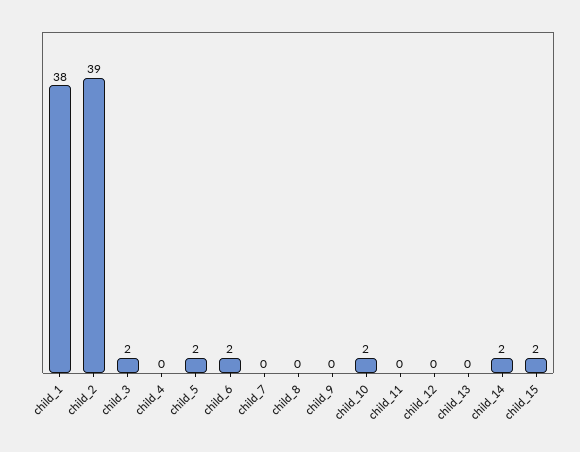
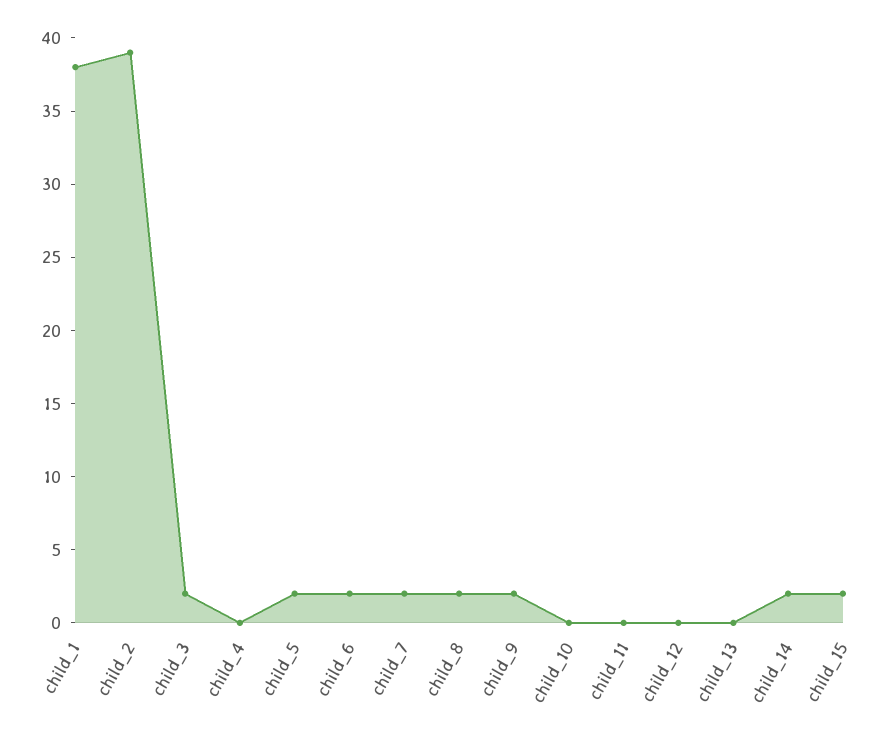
child_7: 0 -> 2
child_8: 0 -> 2
child_9: 0 -> 2
child_10: 2 -> 0

